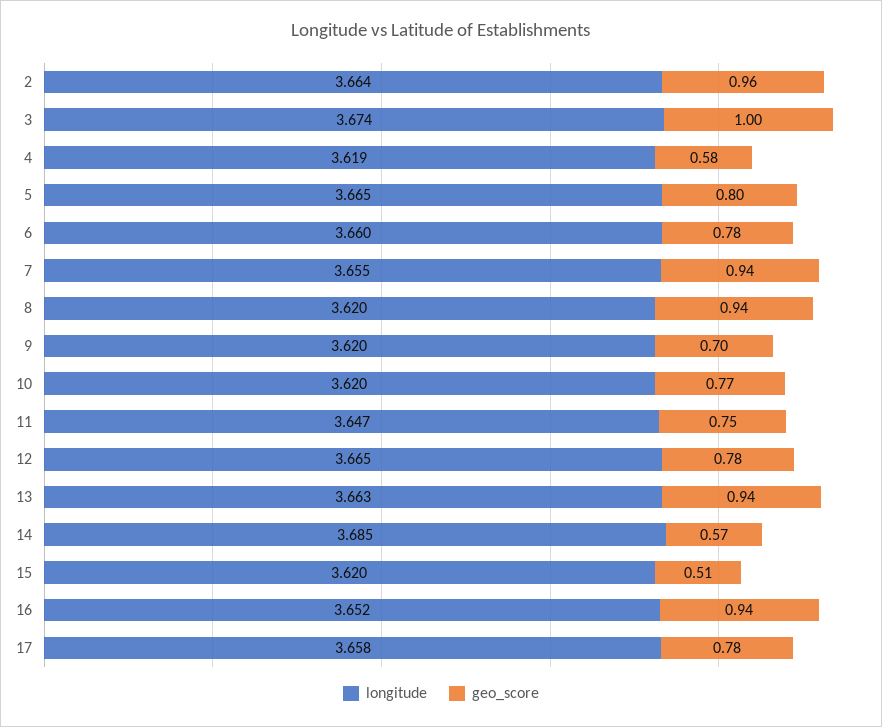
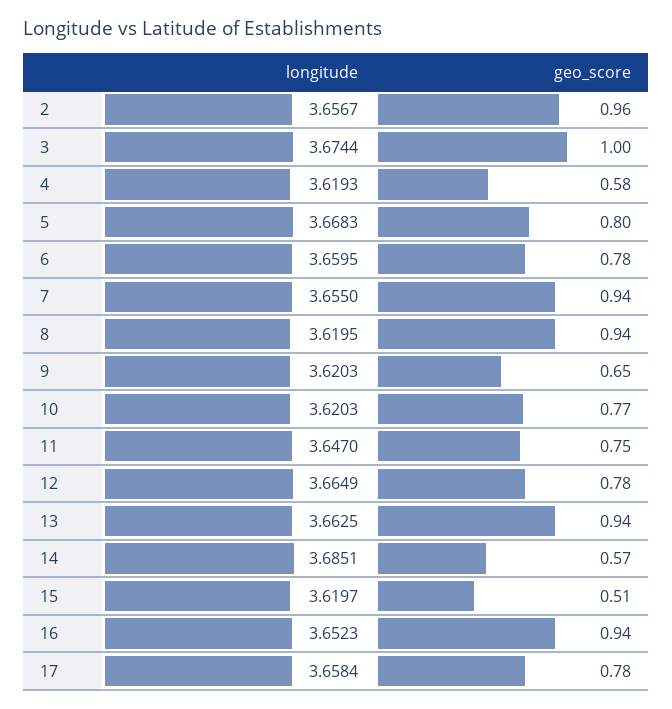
longitude, 2: 3.664 -> 3.6567
longitude, 5: 3.665 -> 3.6683
geo_score, 9: 0.7 -> 0.65

